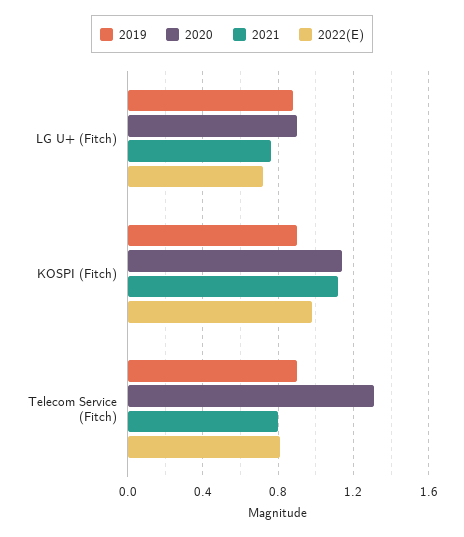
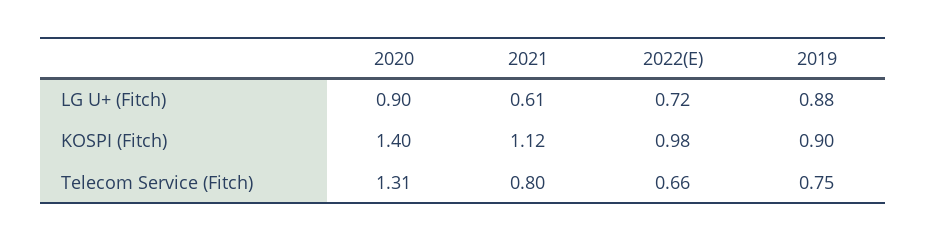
2021, LG U+ (Fitch): 0.75 -> 0.61
2020, KOSPI (Fitch): 1.15 -> 1.4
2019, Telecom Service (Fitch): 0.9 -> 0.75
2022(E), Telecom Service (Fitch): 0.8 -> 0.66

